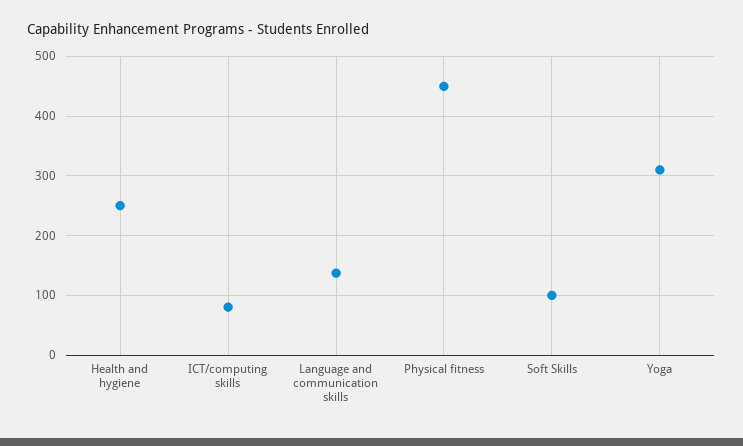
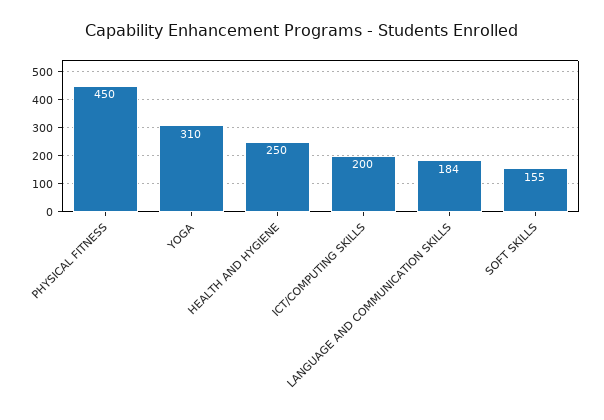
ICT/computing skills: 80 -> 200
Language and communication skills: 140 -> 184
Soft Skills: 100 -> 155

